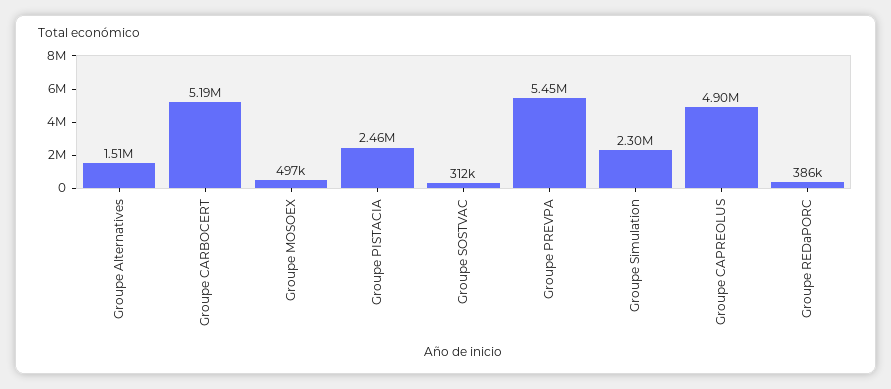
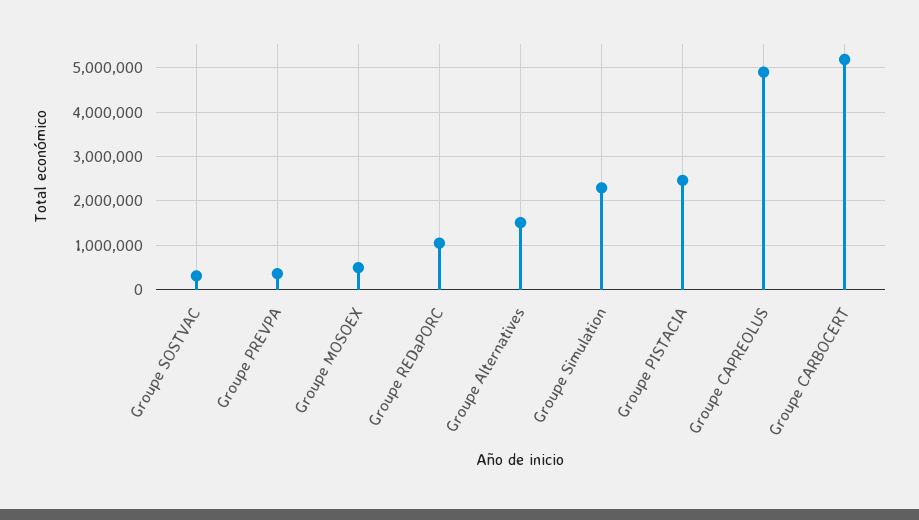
Groupe PREVPA: 5450000 -> 400000
Groupe REDaPORC: 386000 -> 1000000

